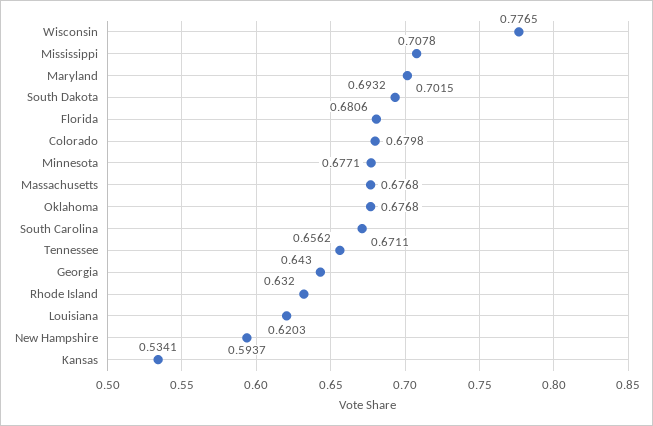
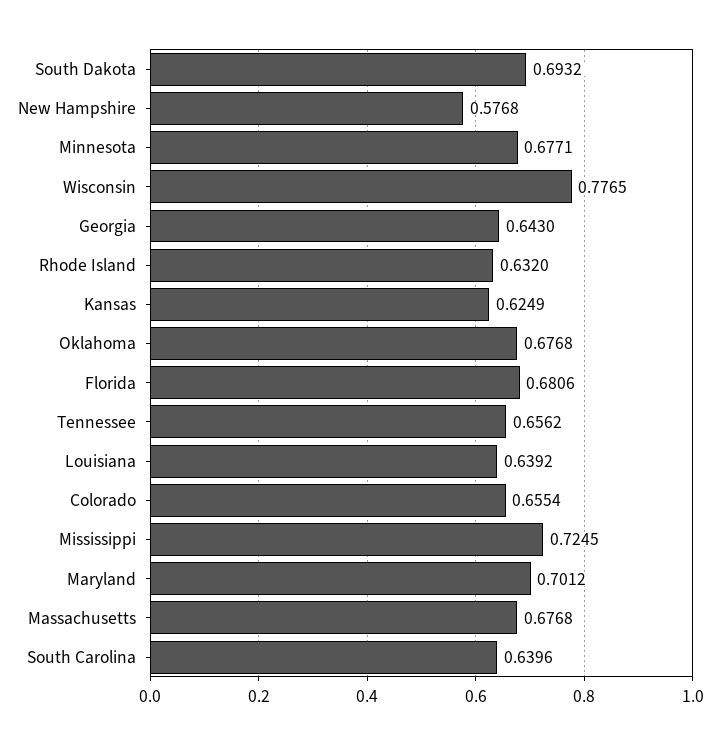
Mississippi: 0.7078 -> 0.7245
Maryland: 0.7015 -> 0.7012
Colorado: 0.6798 -> 0.6554
South Carolina: 0.6711 -> 0.6396
Louisiana: 0.6203 -> 0.6392
New Hampshire: 0.5937 -> 0.5768
Kansas: 0.5341 -> 0.6249

